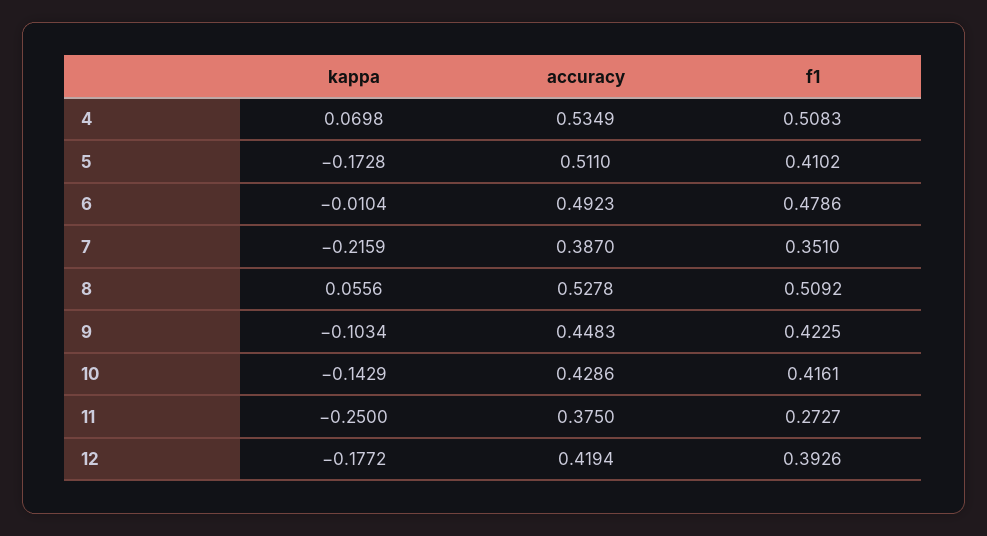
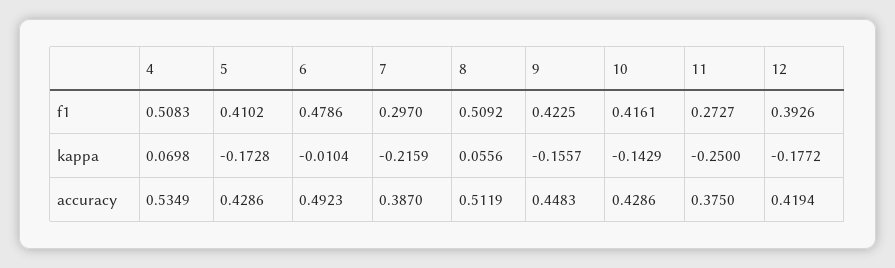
accuracy, 5: 0.511 -> 0.4286
f1, 7: 0.351 -> 0.297
accuracy, 8: 0.5278 -> 0.5119
kappa, 9: -0.1034 -> -0.1557

